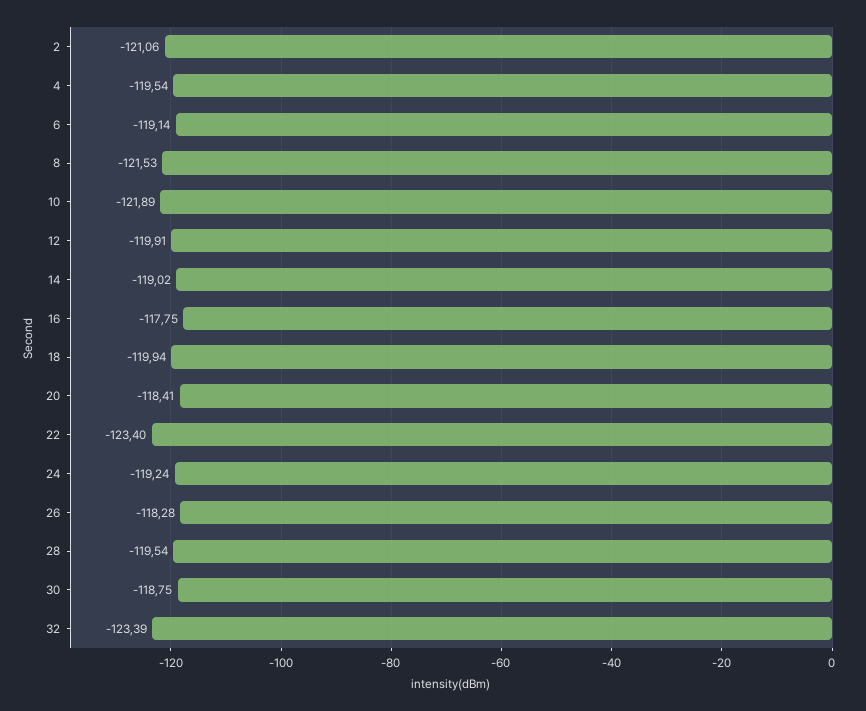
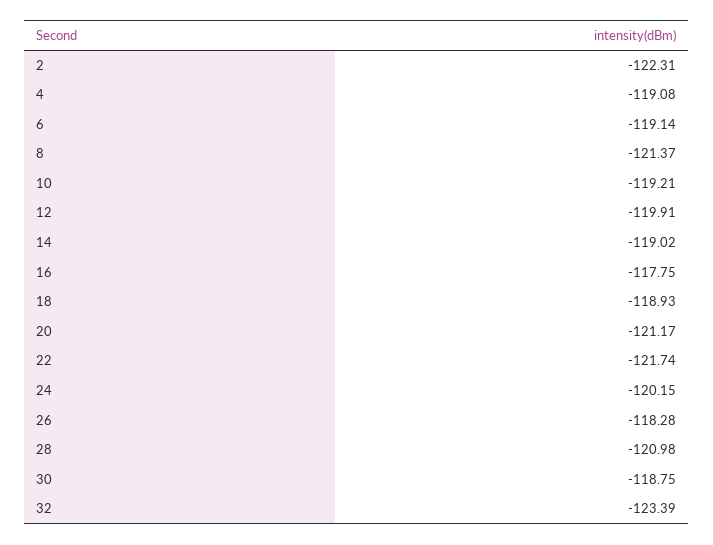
2: -121.06 -> -122.31
4: -119.54 -> -119.08
8: -121.53 -> -121.37
10: -121.89 -> -119.21
18: -119.94 -> -118.93
20: -118.41 -> -121.17
22: -123.4 -> -121.74
24: -119.24 -> -120.15
28: -119.54 -> -120.98

